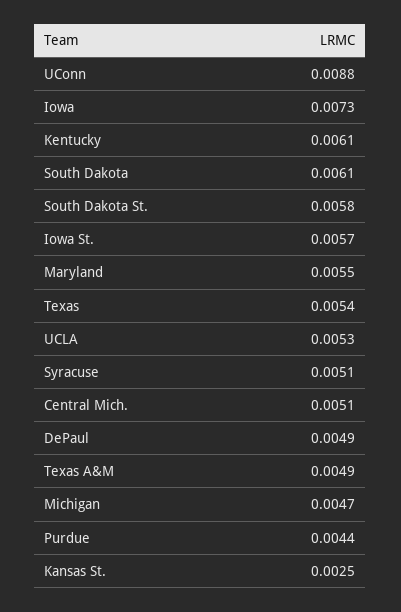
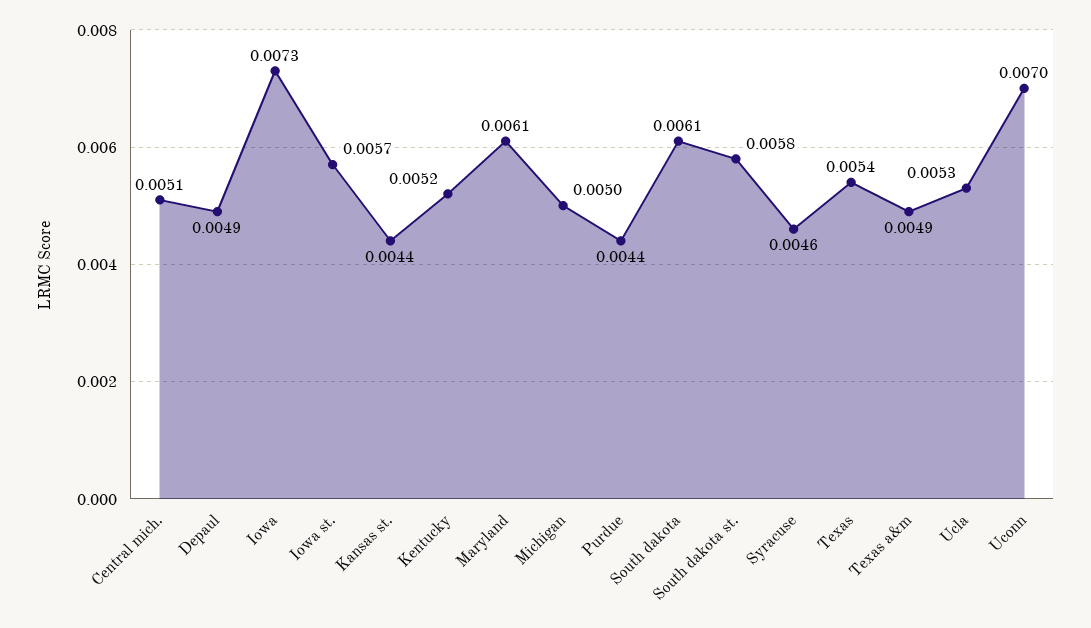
UConn: 0.0088 -> 0.007
Kentucky: 0.0061 -> 0.0052
Maryland: 0.0055 -> 0.0061
Syracuse: 0.0051 -> 0.0046
Michigan: 0.0047 -> 0.005
Kansas St.: 0.0025 -> 0.0044

